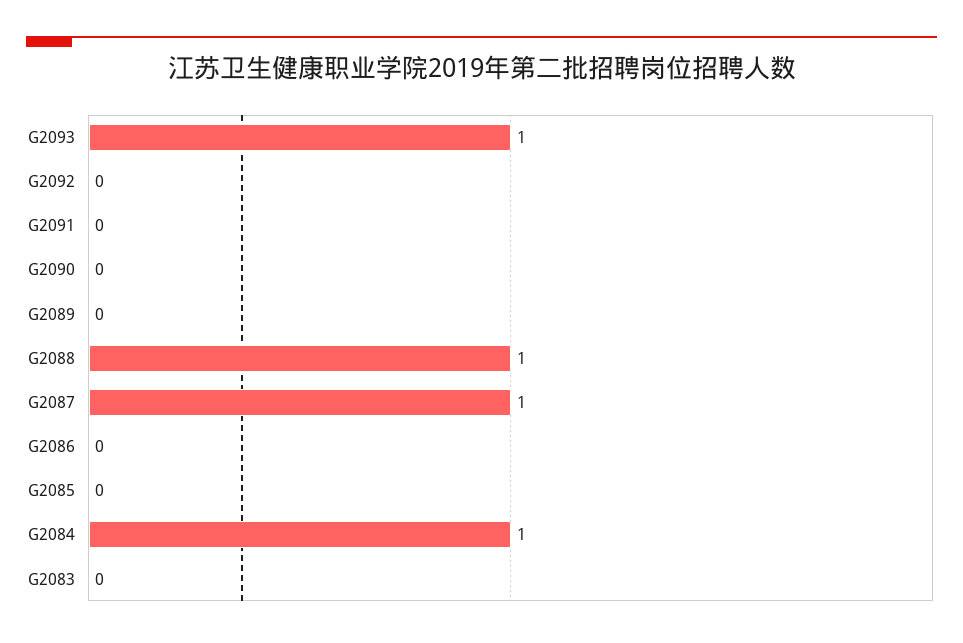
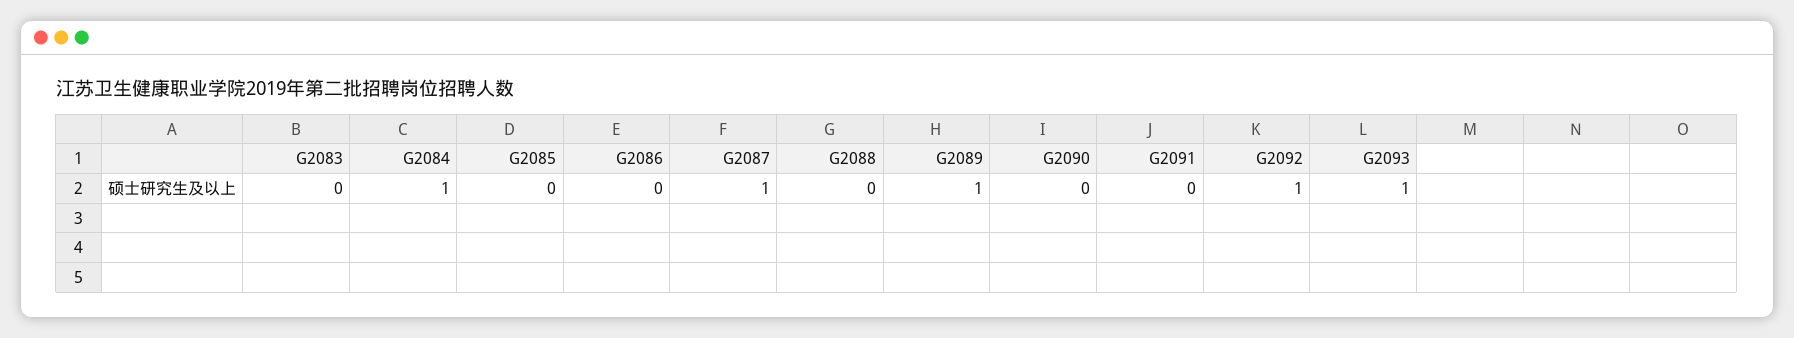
G2092: 0 -> 1
G2089: 0 -> 1
G2088: 1 -> 0

